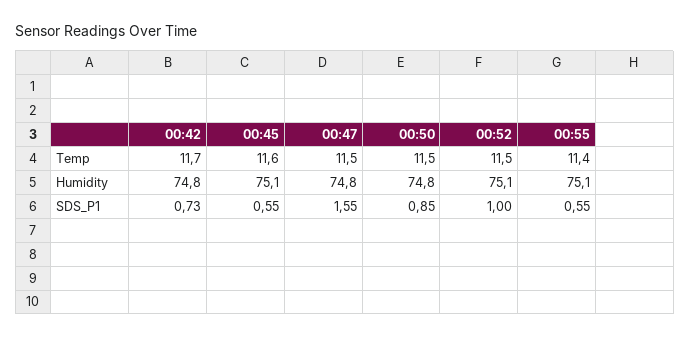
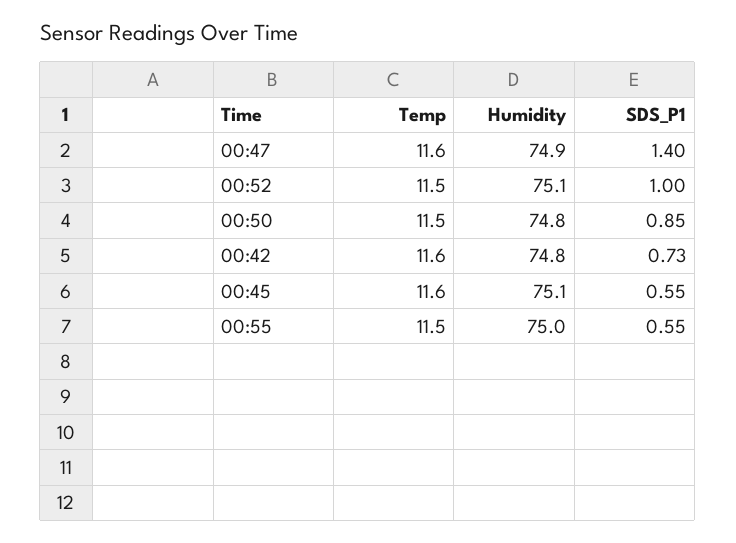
00:42, Temp: 11.7 -> 11.6
00:47, Temp: 11.5 -> 11.6
00:55, Temp: 11.4 -> 11.5
00:47, Humidity: 74.8 -> 74.9
00:55, Humidity: 75.1 -> 75
00:47, SDS_P1: 1.55 -> 1.4

